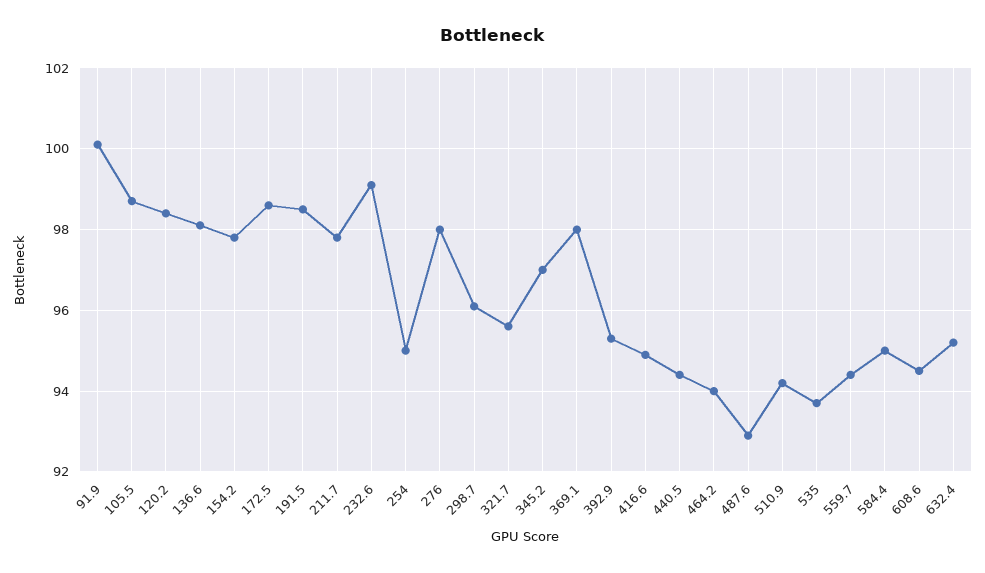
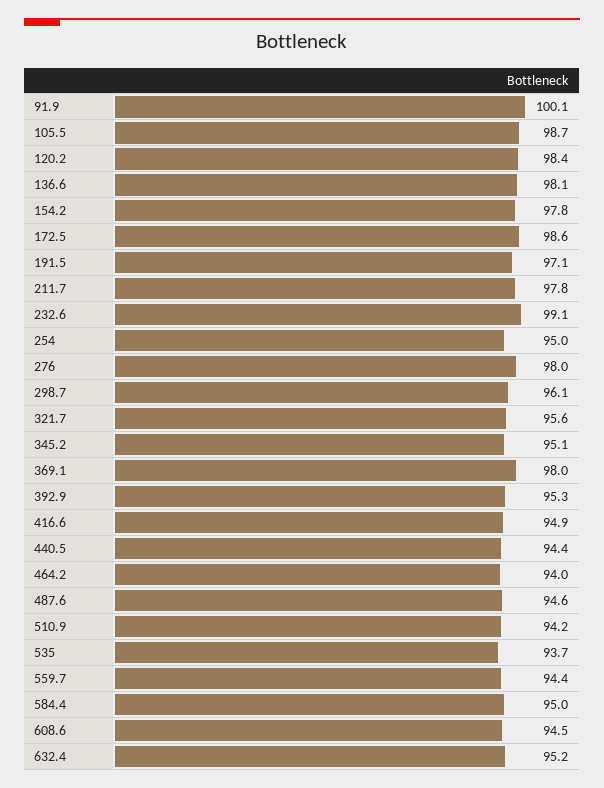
191.5: 98.5 -> 97.1
345.2: 97 -> 95.1
487.6: 93 -> 94.6

